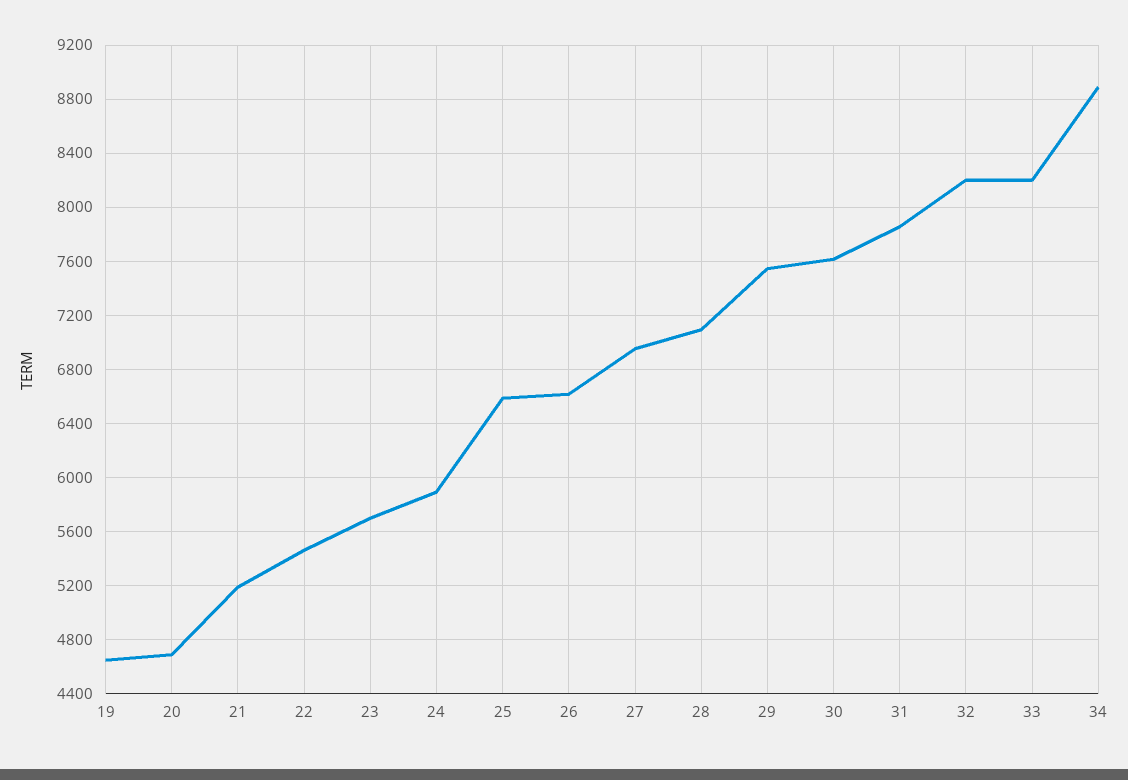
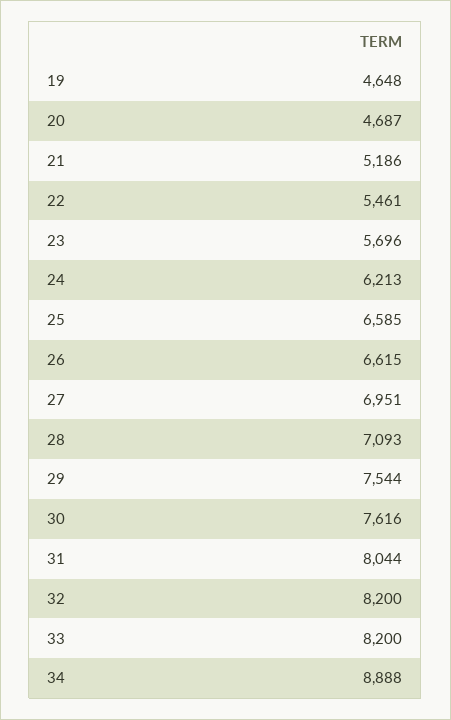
24: 5900 -> 6213
31: 7850 -> 8044

